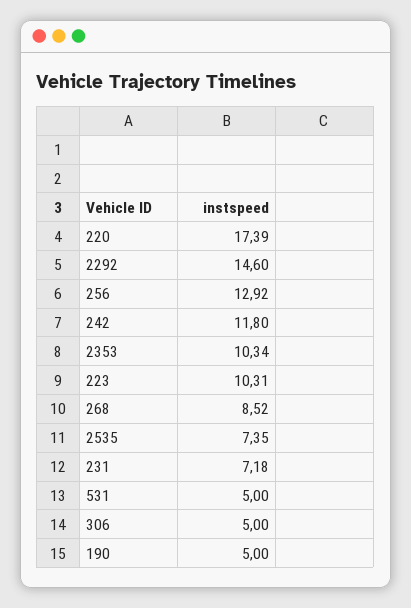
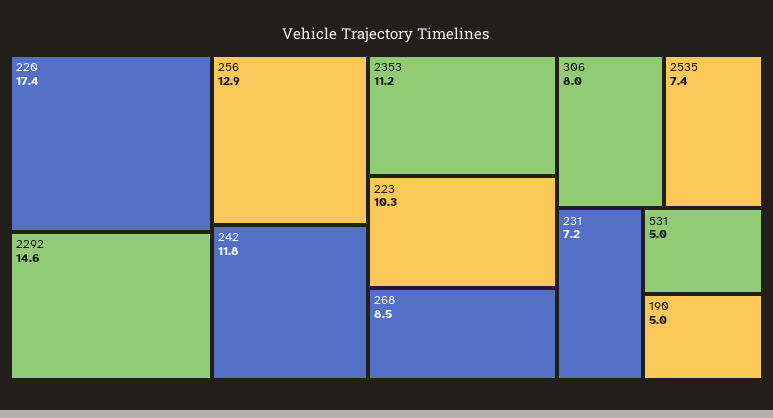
2353: 10.34 -> 11.2
306: 5 -> 8

